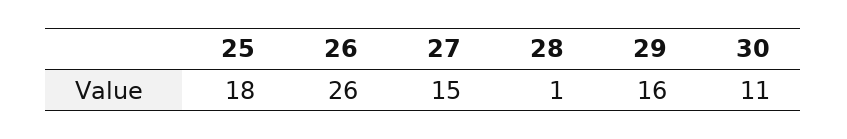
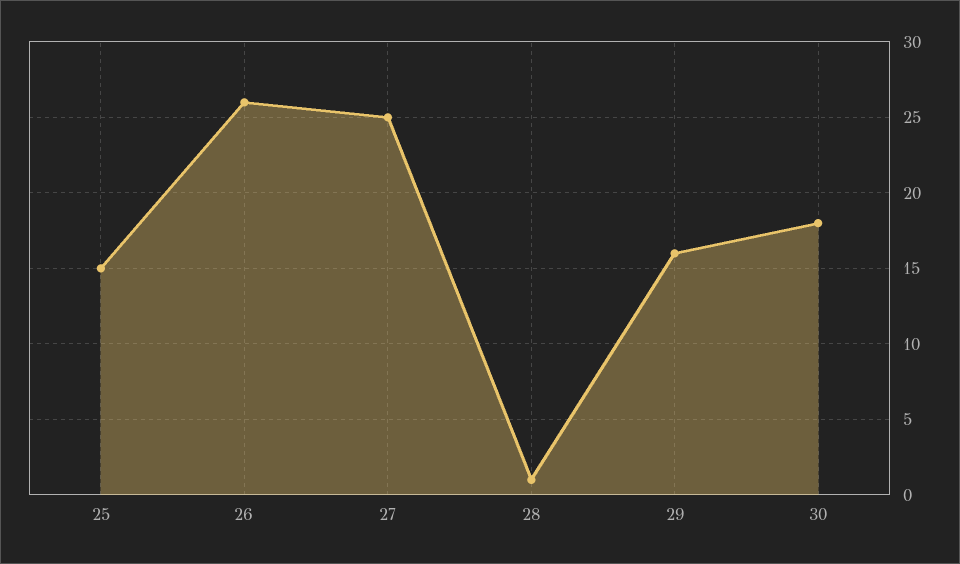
25: 18 -> 15
27: 15 -> 25
30: 11 -> 18

